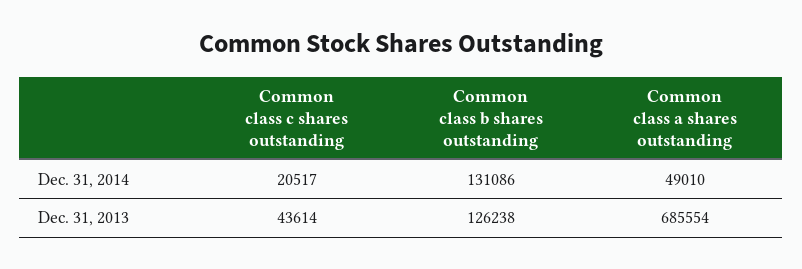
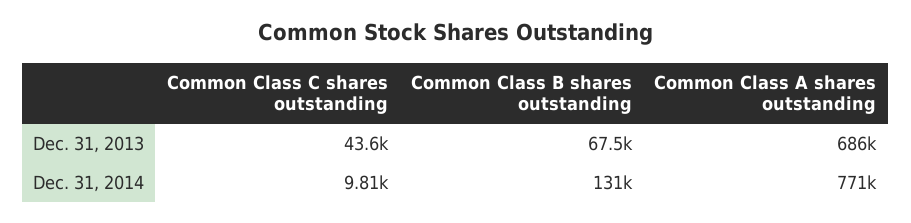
Common class c shares outstanding, Dec. 31, 2014: 20517 -> 9810
Common class a shares outstanding, Dec. 31, 2014: 49010 -> 771000
Common class b shares outstanding, Dec. 31, 2013: 126238 -> 67500

